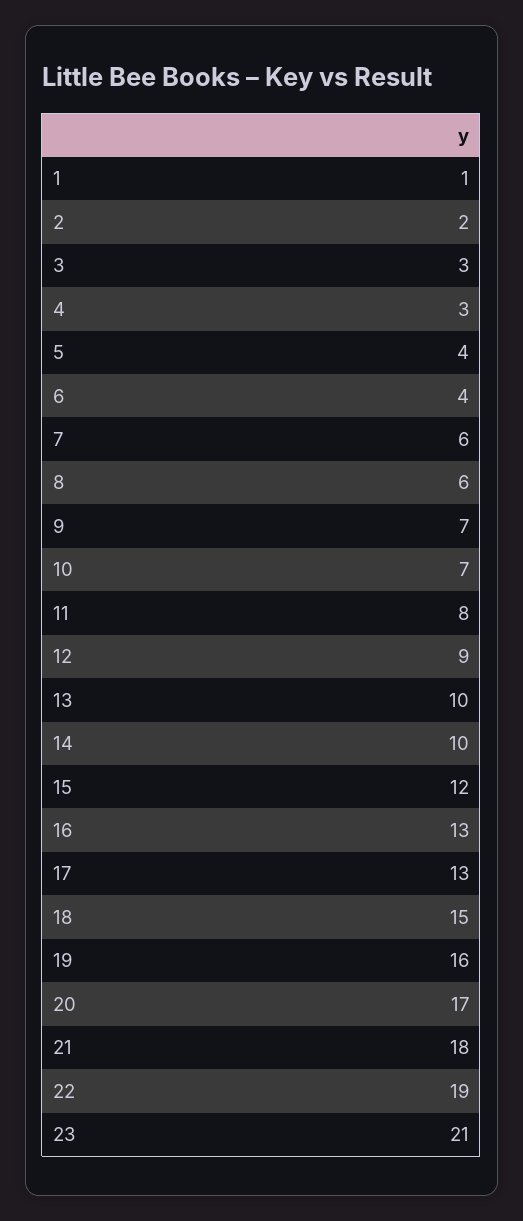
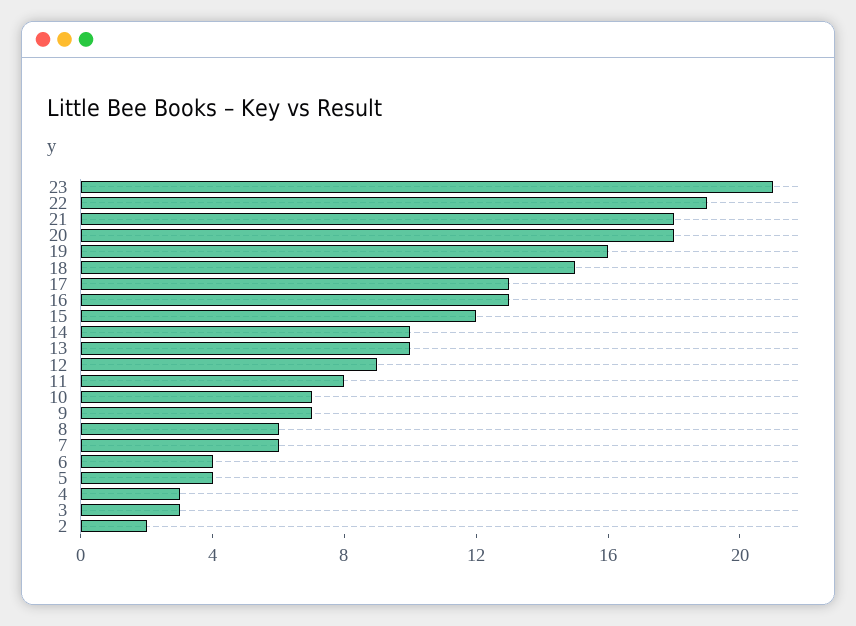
1: 1 -> none
20: 17 -> 18

